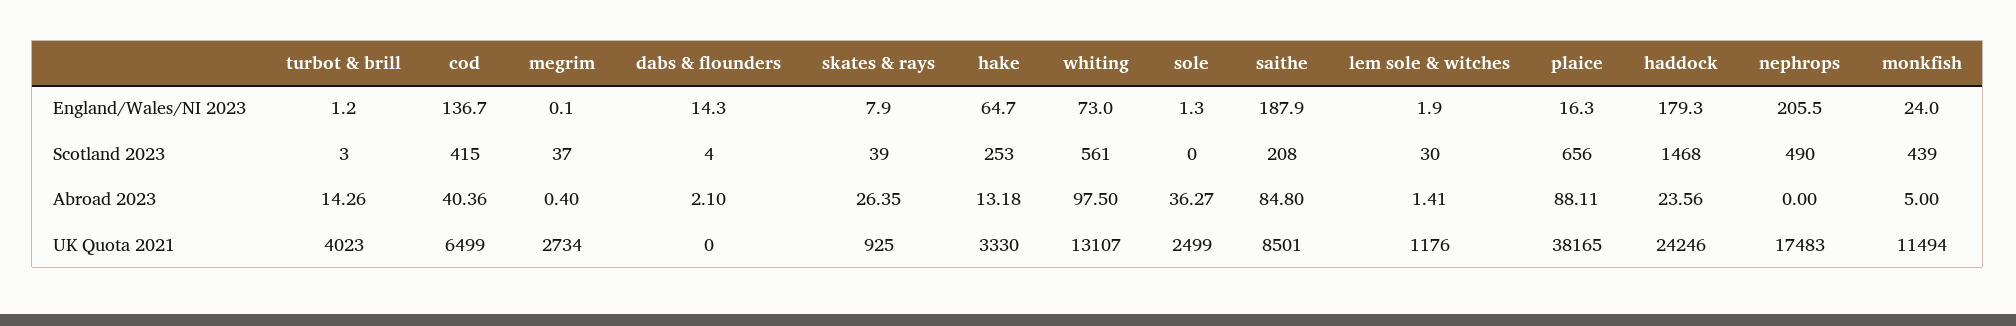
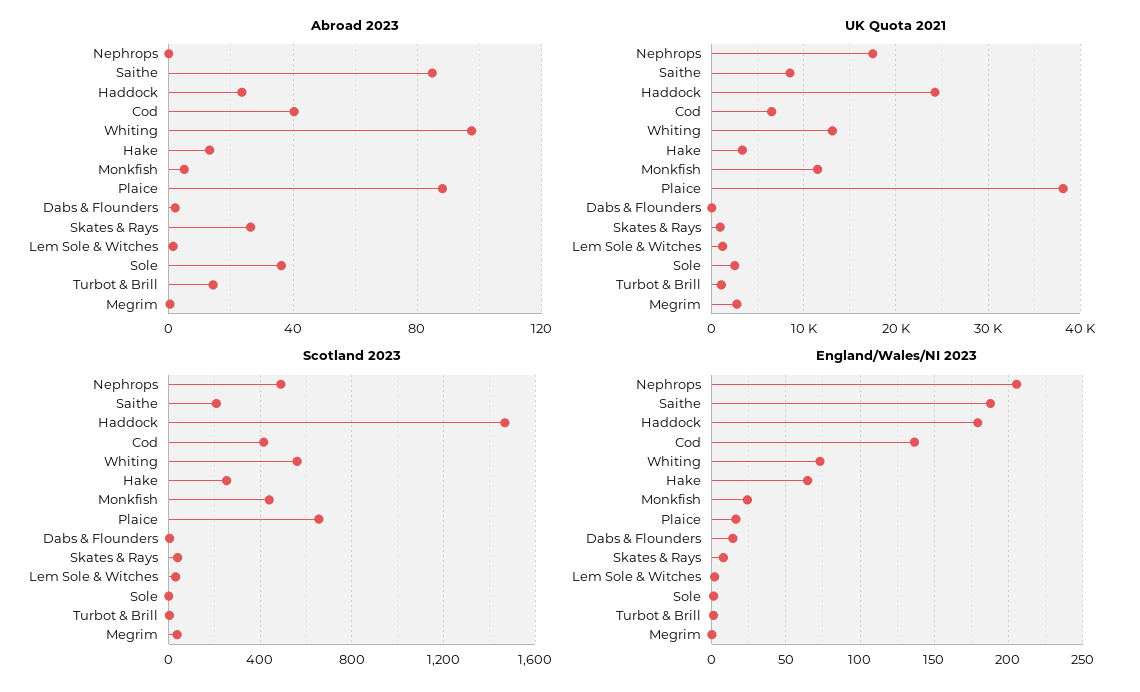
UK Quota 2021, turbot & brill: 4023 -> 1000

